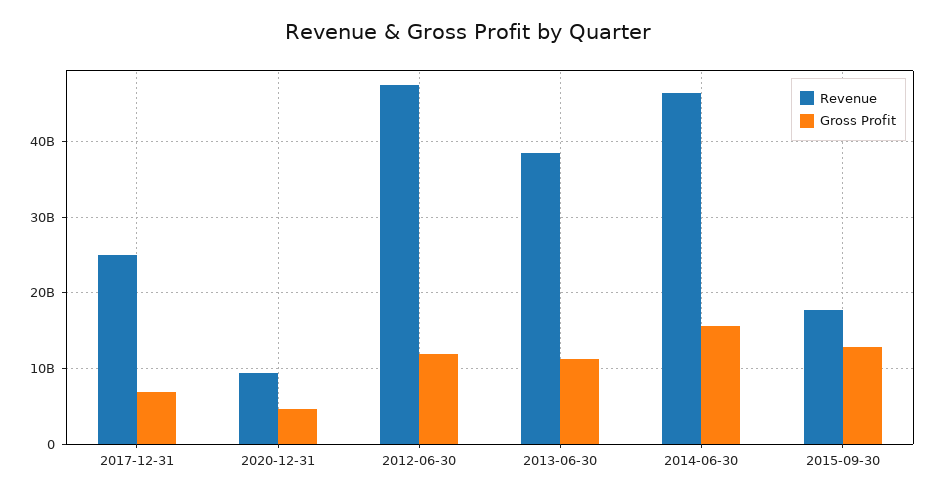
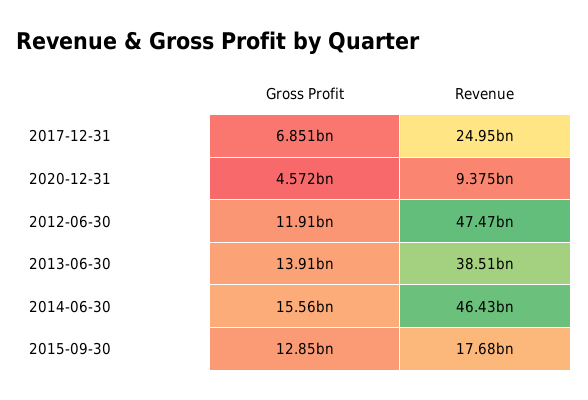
Gross Profit, 2013-06-30: 11000000000 -> 13910000000

